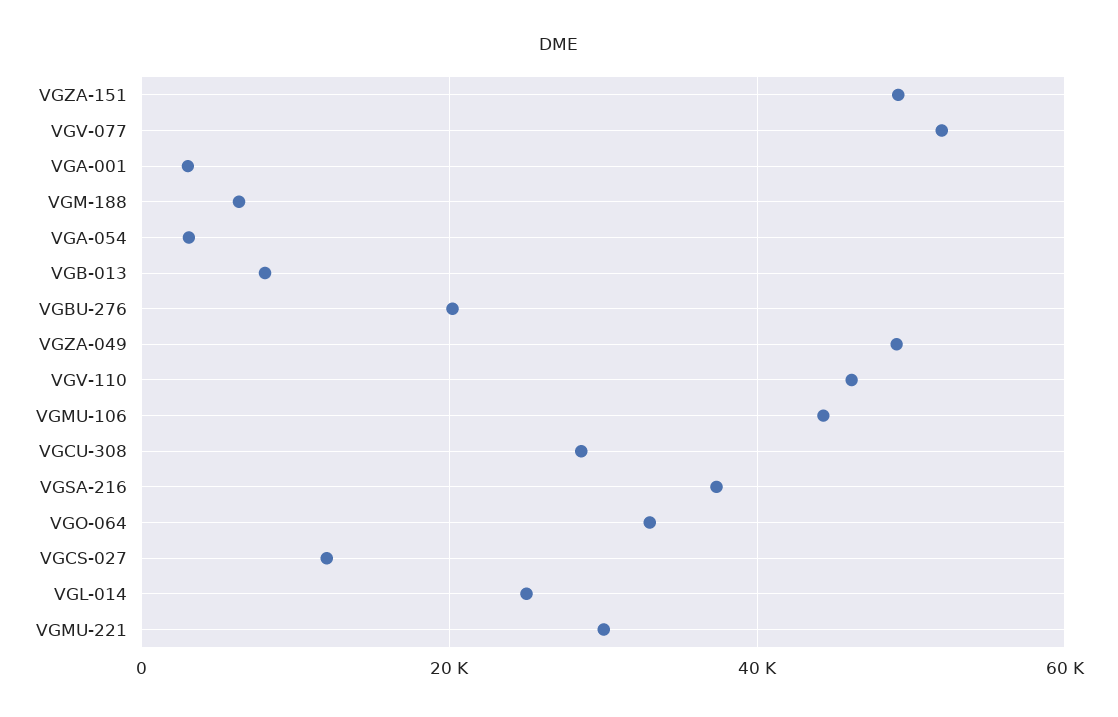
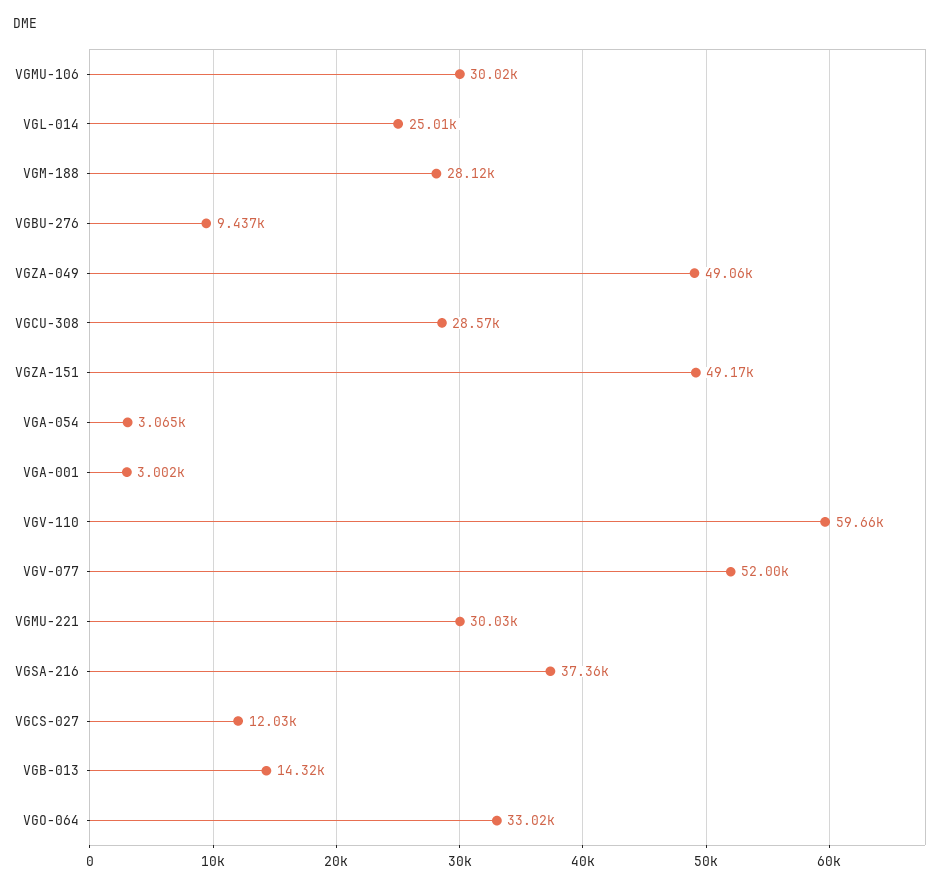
VGM-188: 6000 -> 28120
VGB-013: 8000 -> 14320
VGBU-276: 20000 -> 9437
VGV-110: 46000 -> 59660
VGMU-106: 44000 -> 30020

